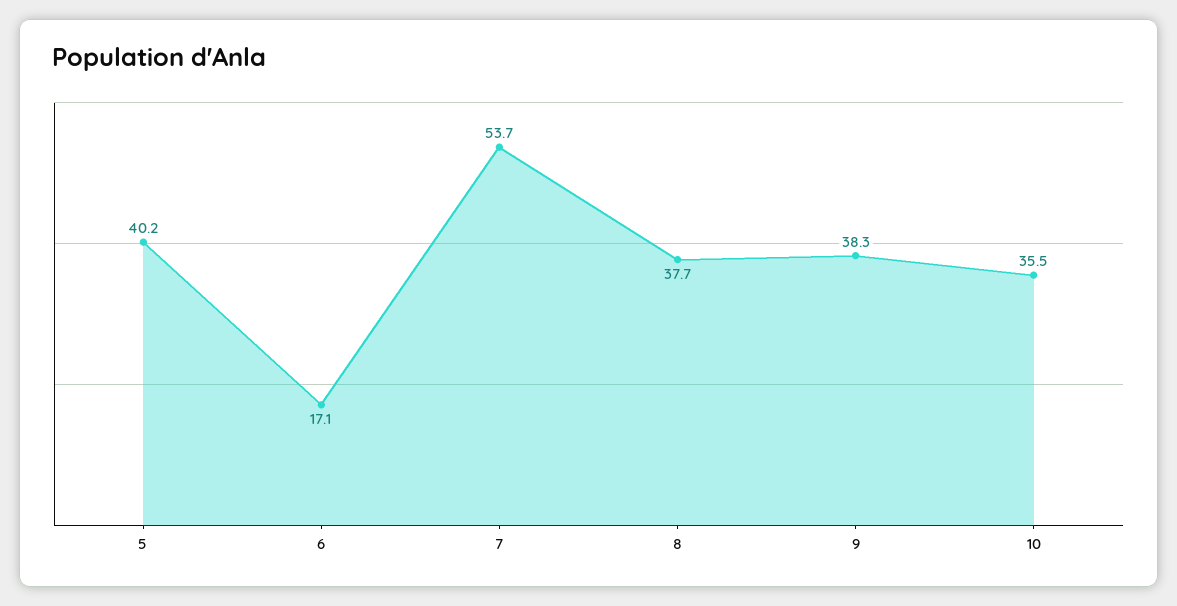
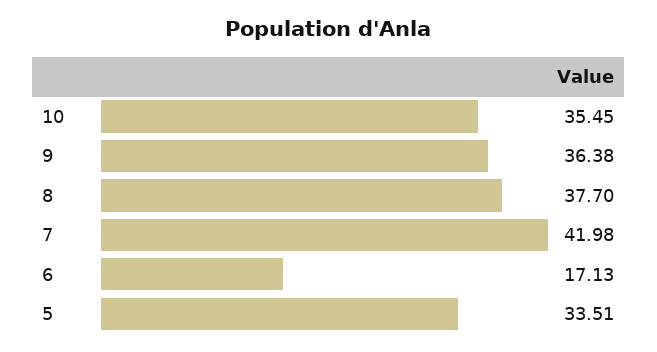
5: 40.2 -> 33.51
7: 53.7 -> 41.98
9: 38.3 -> 36.38

